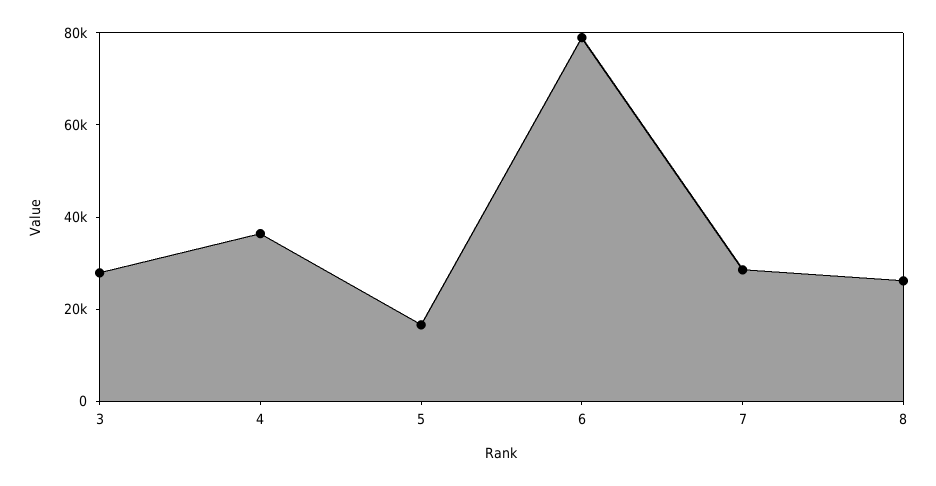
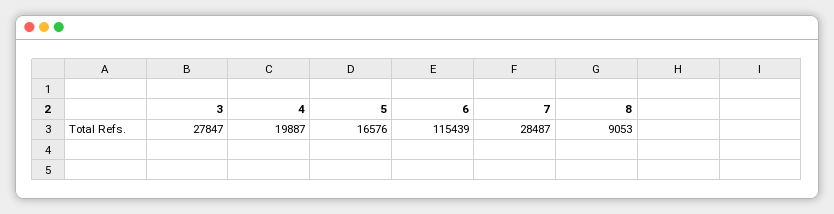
4: 35000 -> 19887
6: 80000 -> 115439
8: 25000 -> 9053

